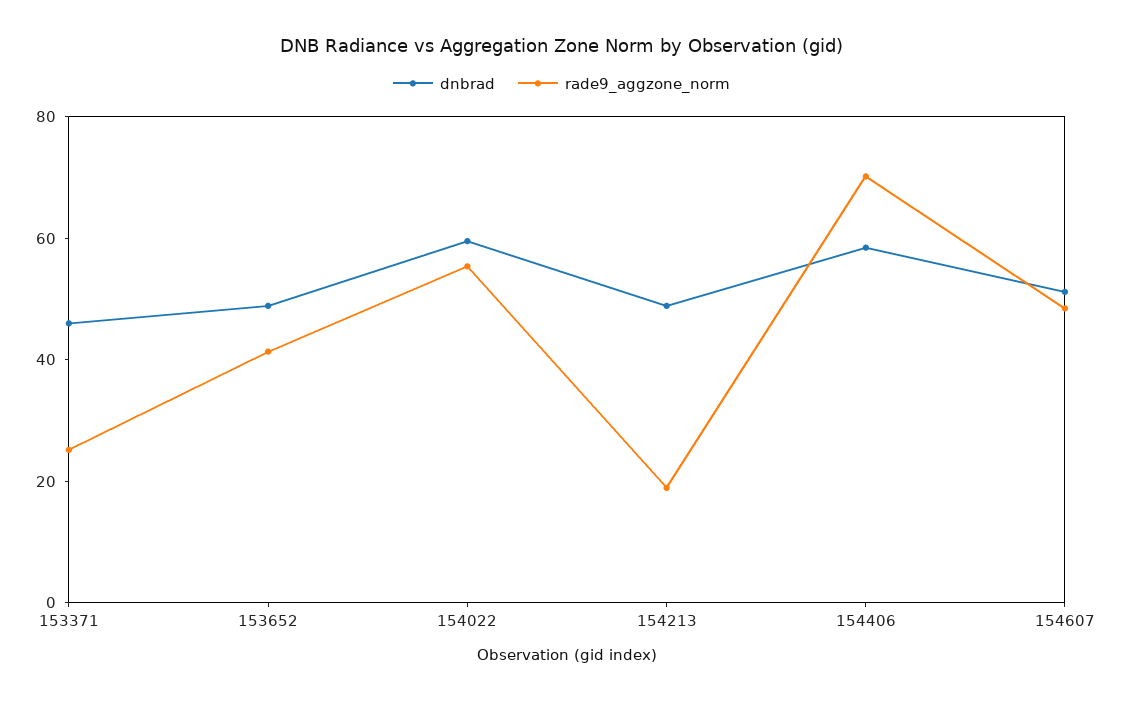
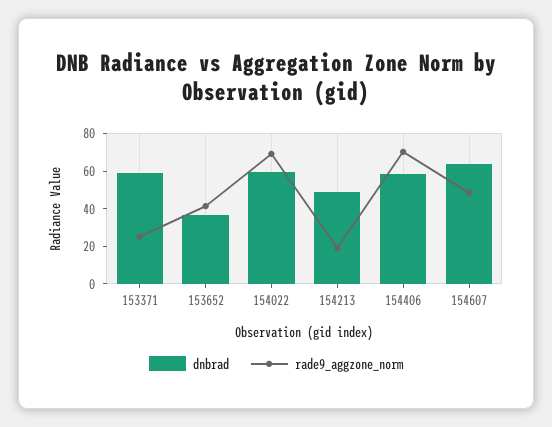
dnbrad, 153371: 45 -> 60
dnbrad, 153652: 50 -> 35
rade9_aggzone_norm, 154022: 55 -> 70
dnbrad, 154607: 50 -> 65

